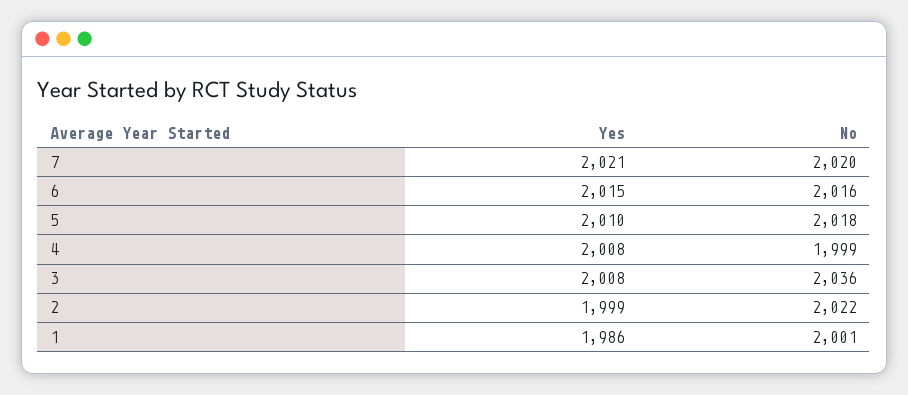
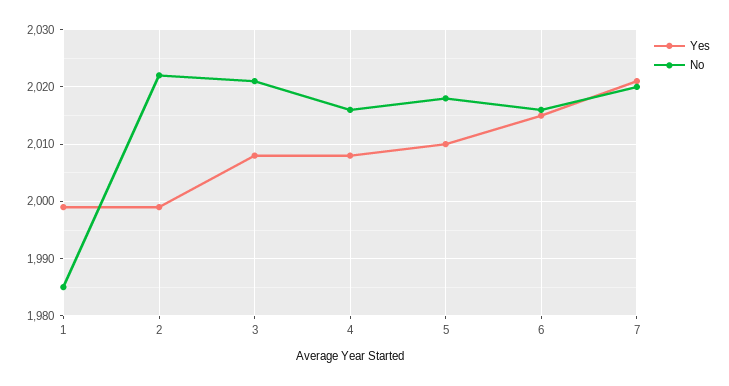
No, 4: 1999 -> 2015
No, 3: 2036 -> 2020
Yes, 1: 1986 -> 2000
No, 1: 2001 -> 1985

